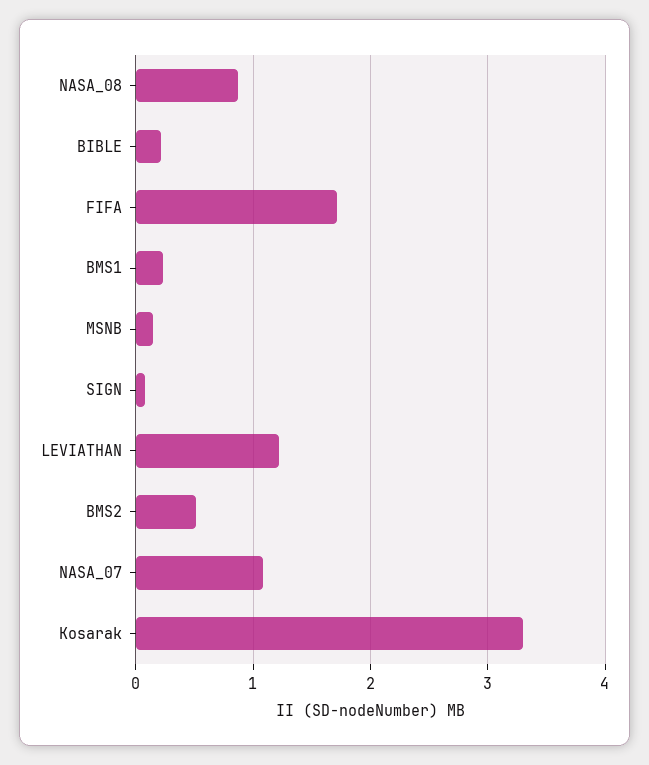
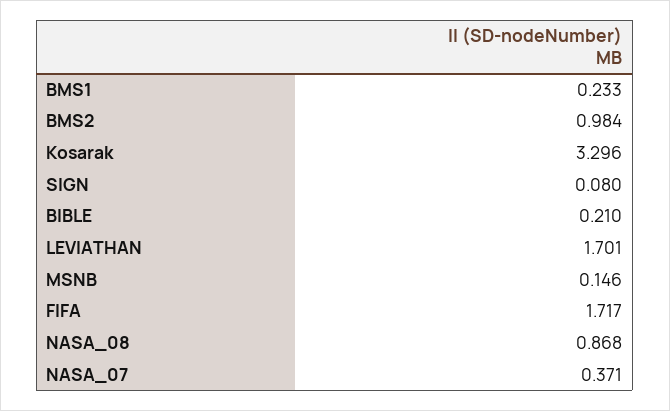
LEVIATHAN: 1.2 -> 1.701
BMS2: 0.5 -> 0.984
NASA_07: 1.1 -> 0.371

